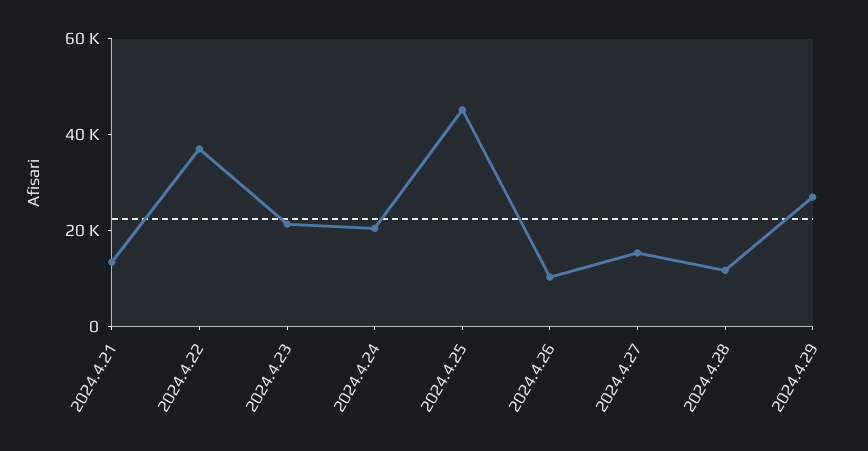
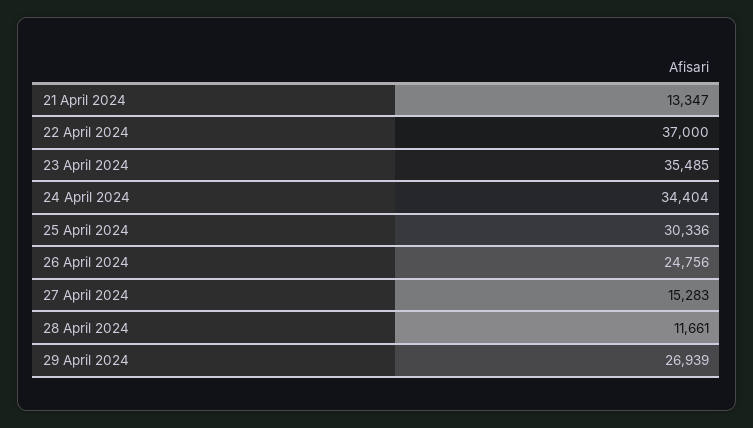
2024.4.23: 20000 -> 35485
2024.4.24: 20000 -> 34404
2024.4.25: 45000 -> 30336
2024.4.26: 10000 -> 24756

